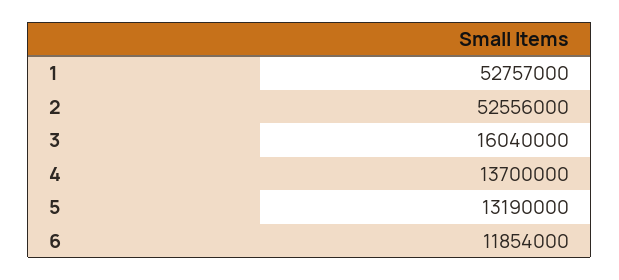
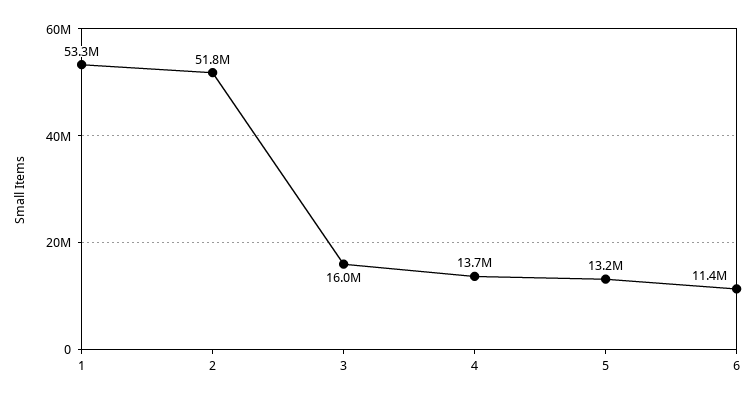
1: 52757000 -> 53300000
2: 52556000 -> 51800000
6: 11854000 -> 11400000

